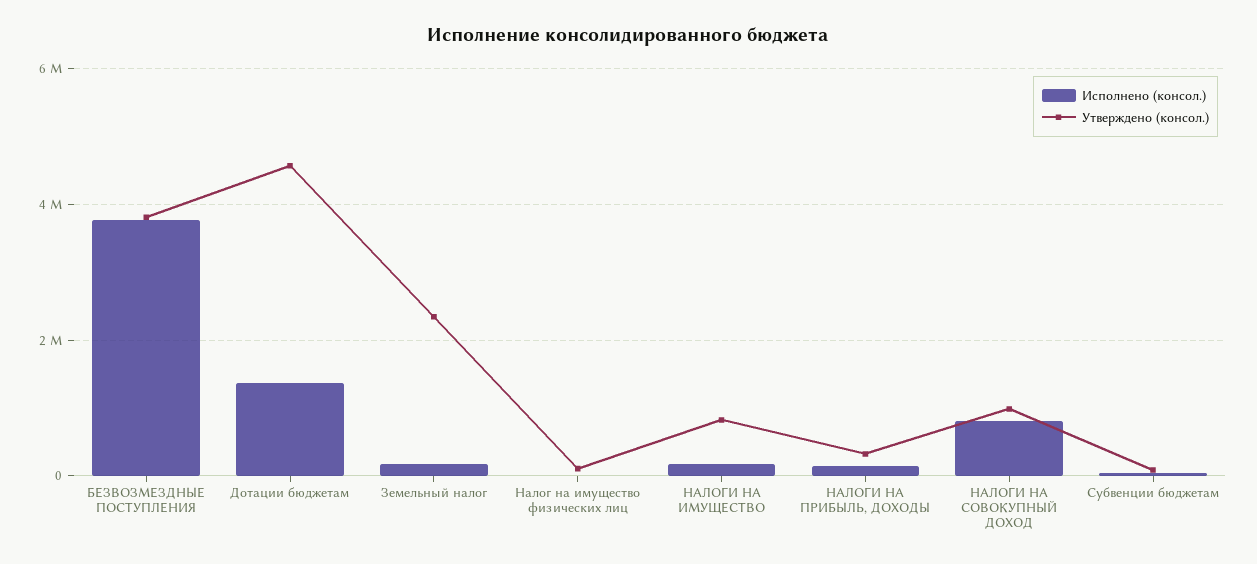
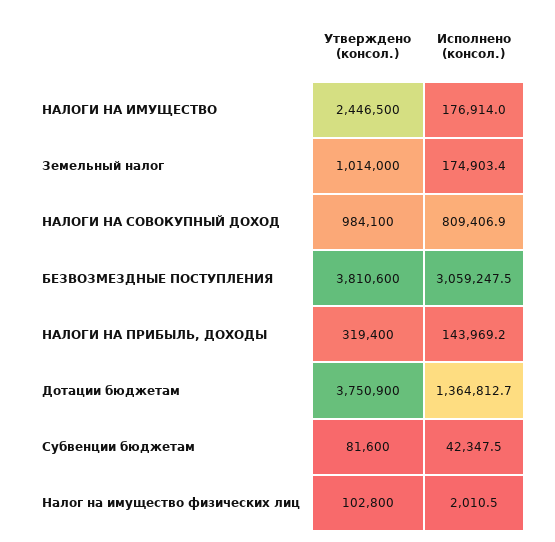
Исполнено (консол.), БЕЗВОЗМЕЗДНЫЕ ПОСТУПЛЕНИЯ: 3800000 -> 3059247.5
Утверждено (консол.), Дотации бюджетам: 4600000 -> 3750900
Утверждено (консол.), Земельный налог: 2400000 -> 1014000
Утверждено (консол.), НАЛОГИ НА ИМУЩЕСТВО: 800000 -> 2446500

